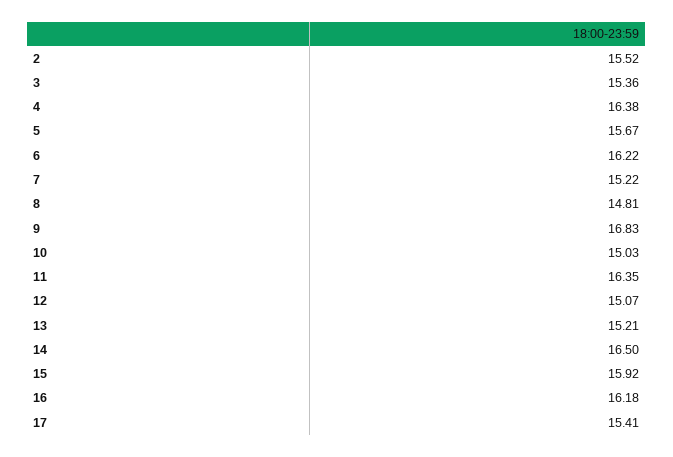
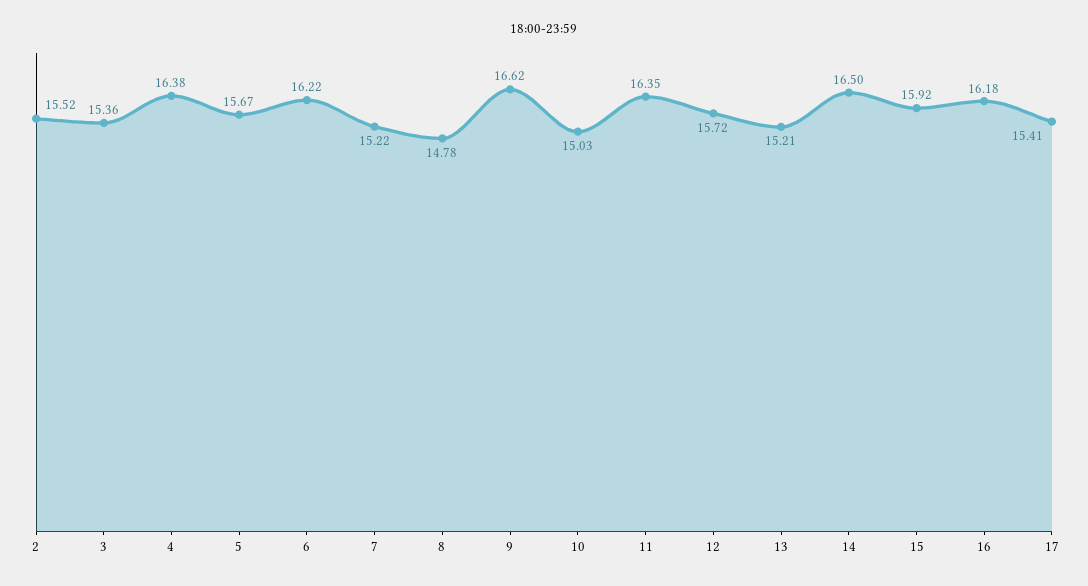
8: 14.81 -> 14.78
9: 16.83 -> 16.62
12: 15.07 -> 15.72

